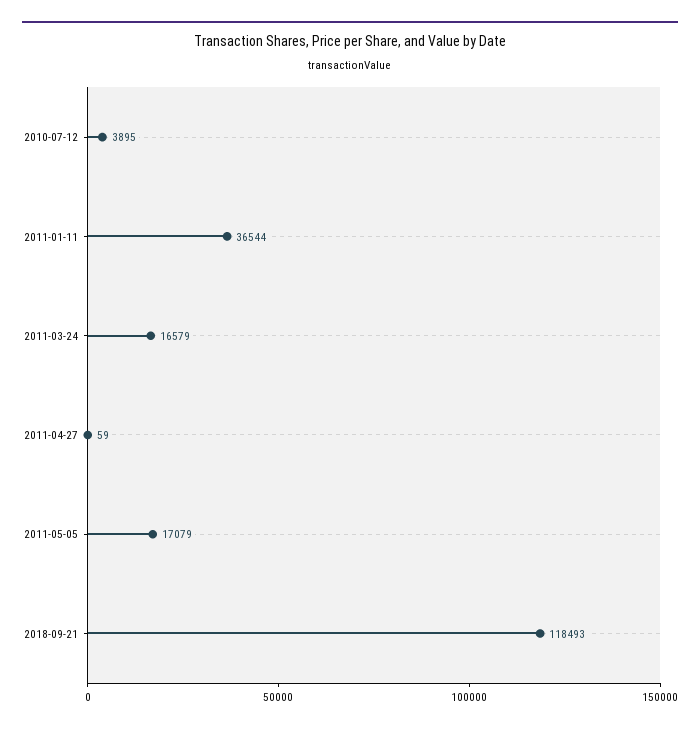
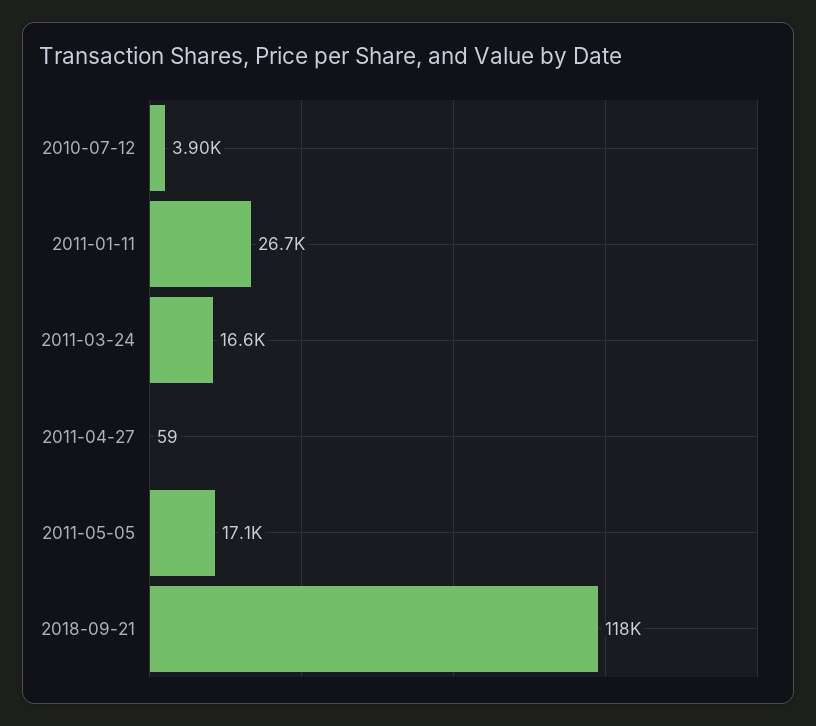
2011-01-11: 36544 -> 26700

